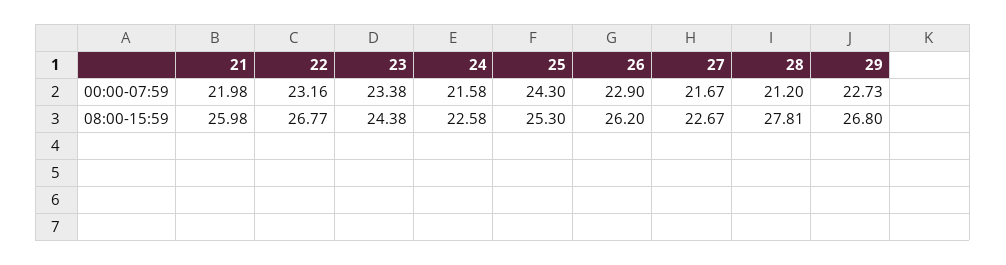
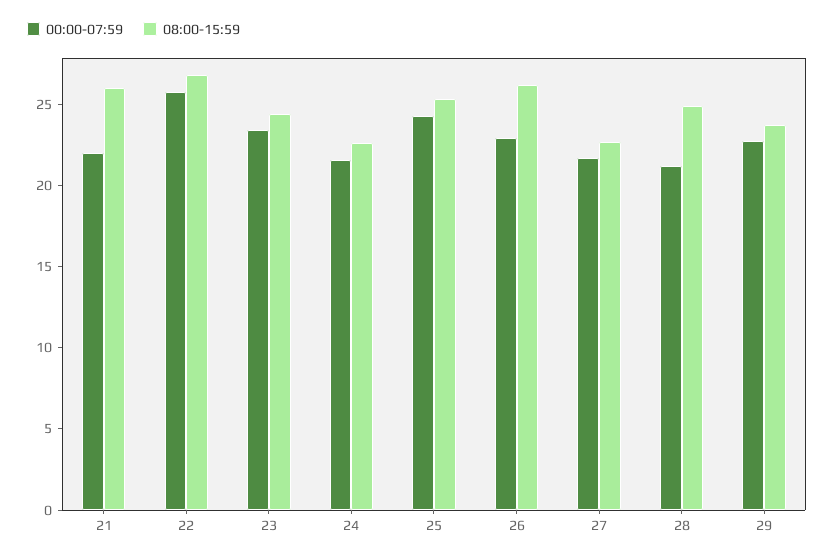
00:00-07:59, 22: 23.16 -> 26
08:00-15:59, 28: 27.81 -> 25
08:00-15:59, 29: 26.8 -> 24

